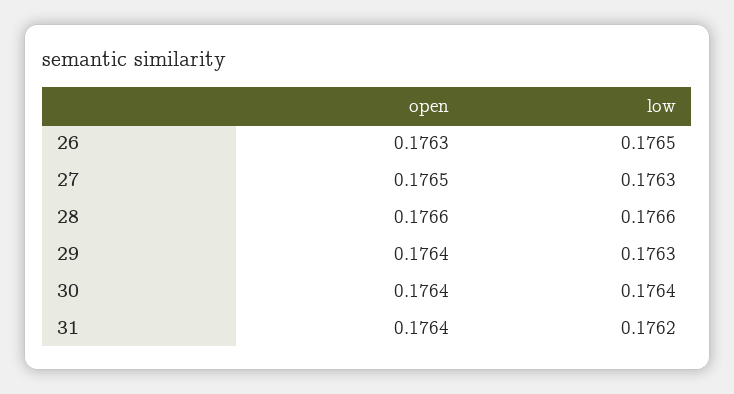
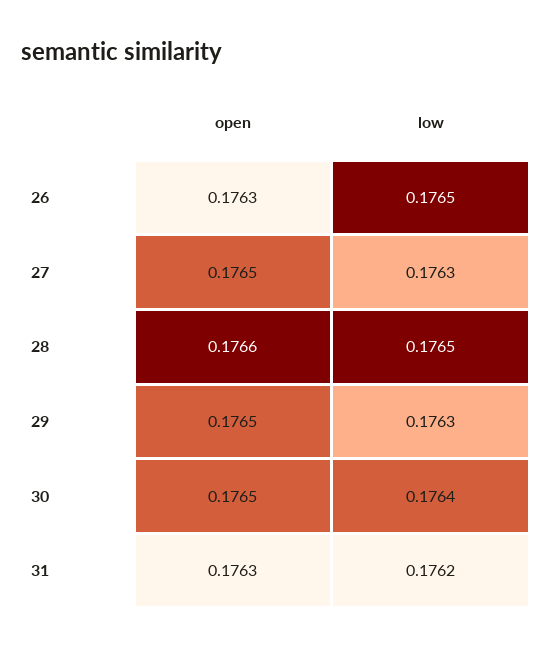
low, 28: 0.1766 -> 0.1765
open, 29: 0.1764 -> 0.1765
open, 30: 0.1764 -> 0.1765
open, 31: 0.1764 -> 0.1763

